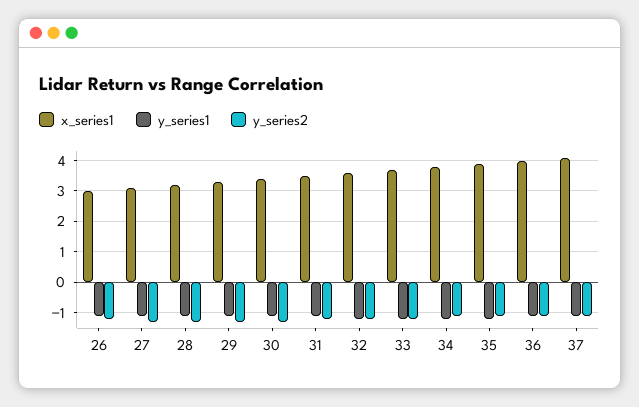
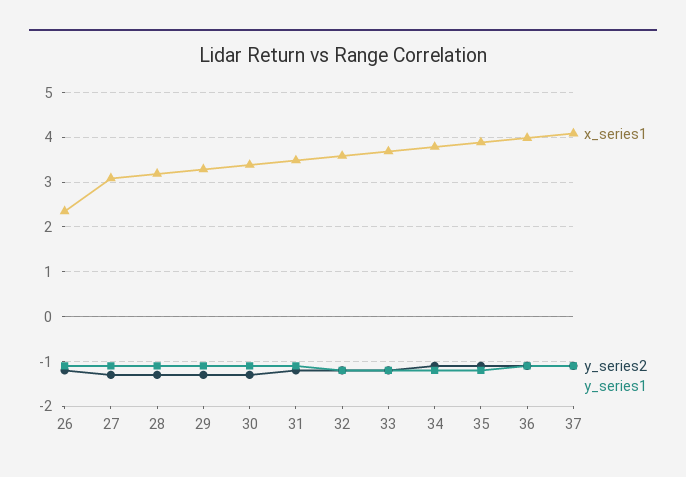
x_series1, 26: 3 -> 2.4

